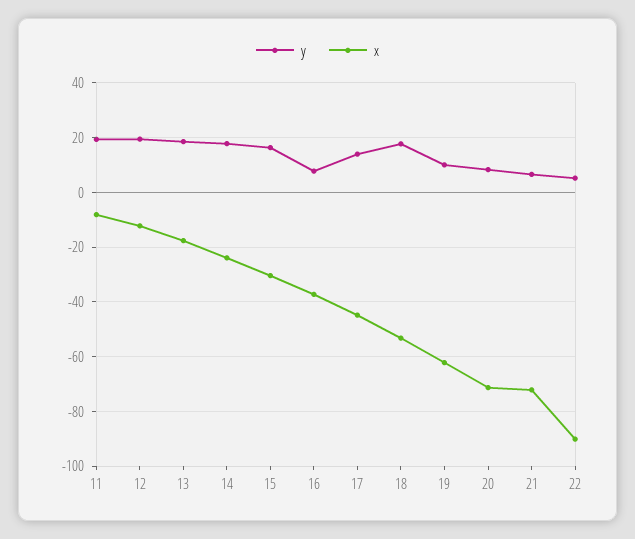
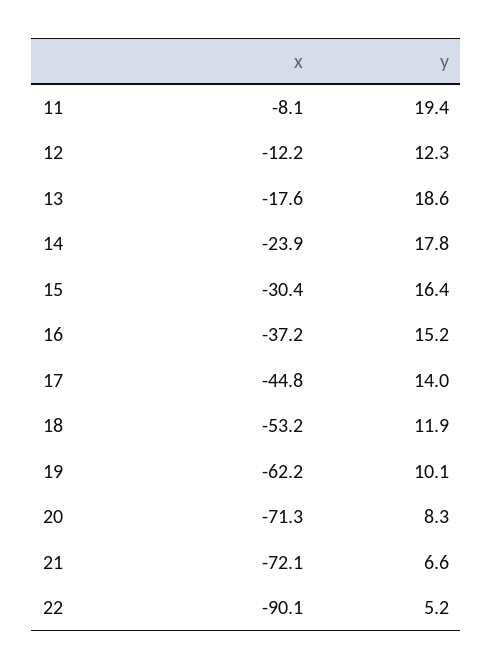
y, 12: 20 -> 12.3
y, 16: 7.5 -> 15.2
y, 18: 17.5 -> 11.9

